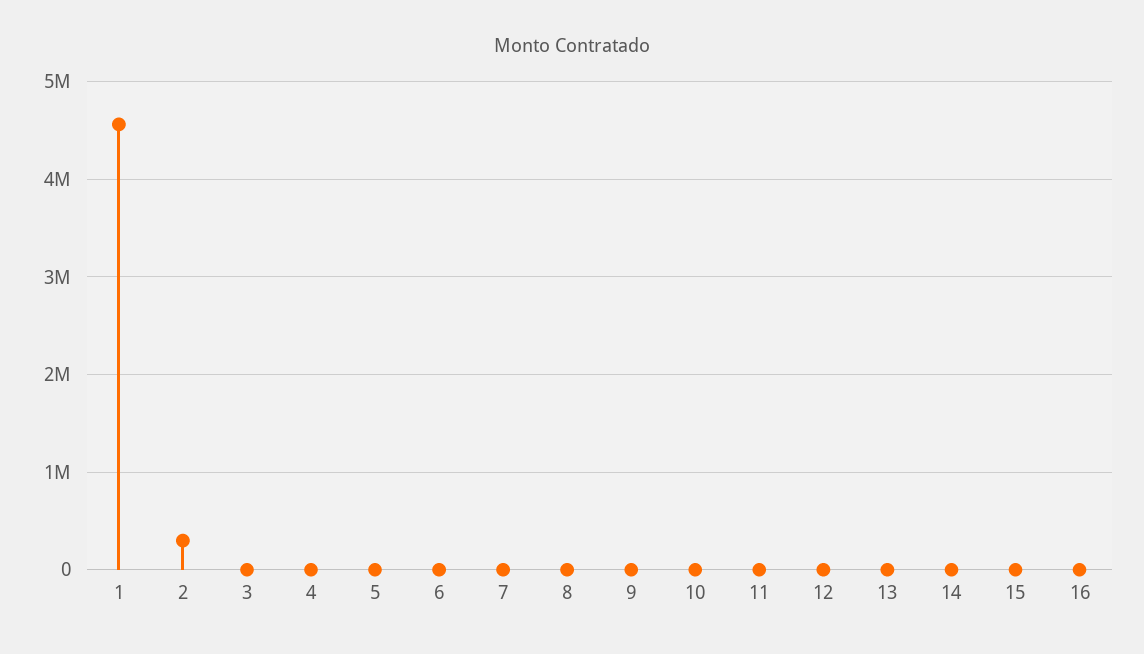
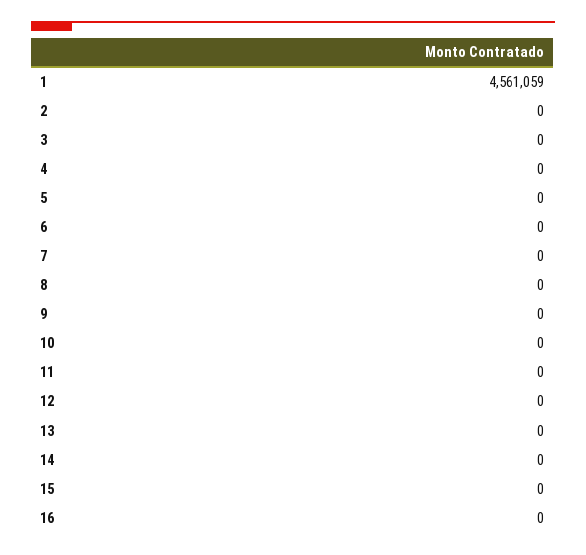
2: 300000 -> 0

